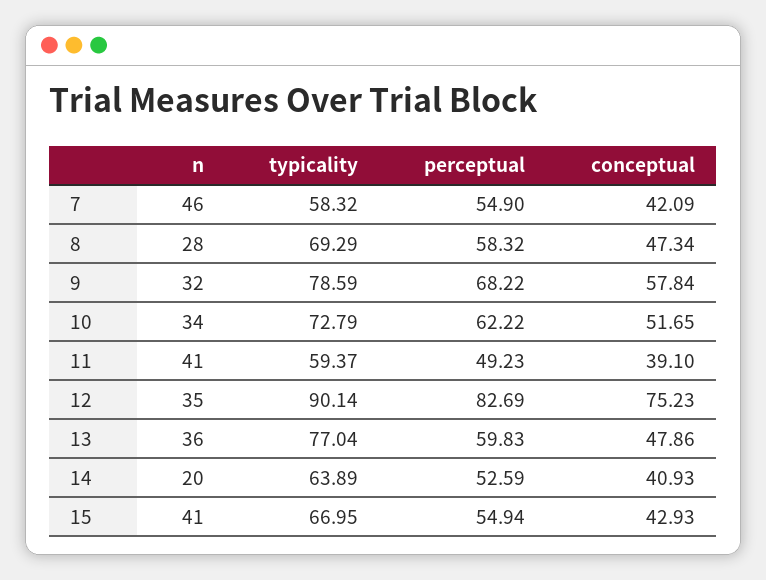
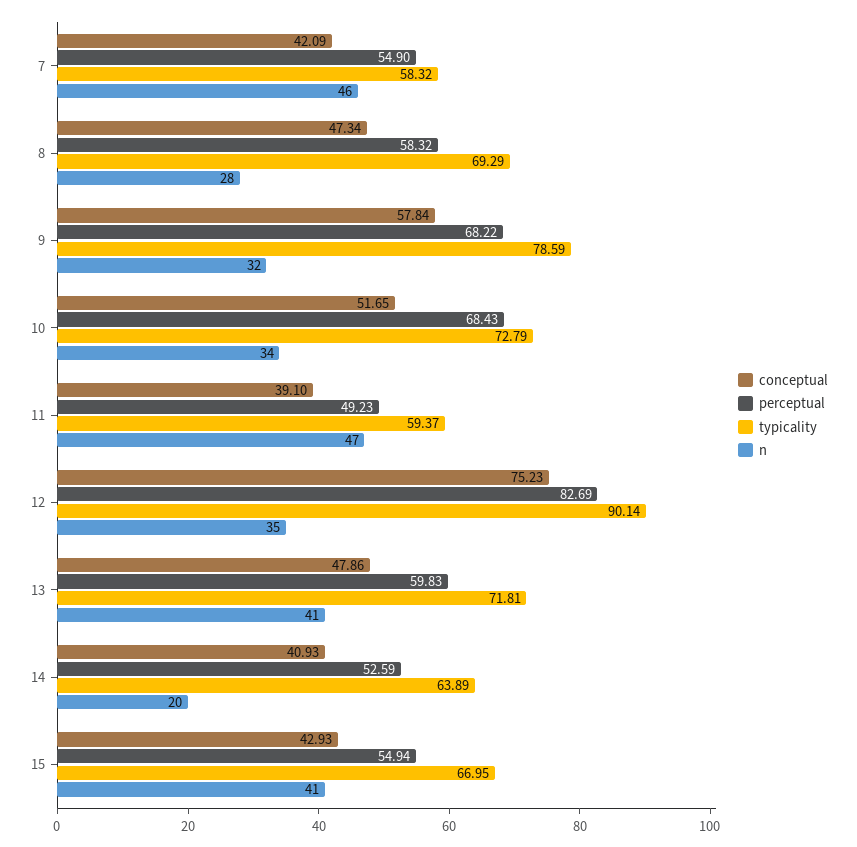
perceptual, 10: 62.22 -> 68.43
n, 11: 41 -> 47
n, 13: 36 -> 41
typicality, 13: 77.04 -> 71.81

